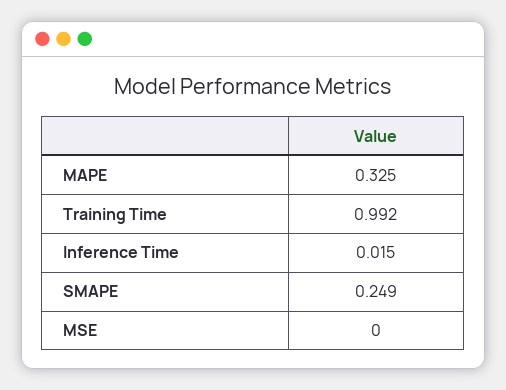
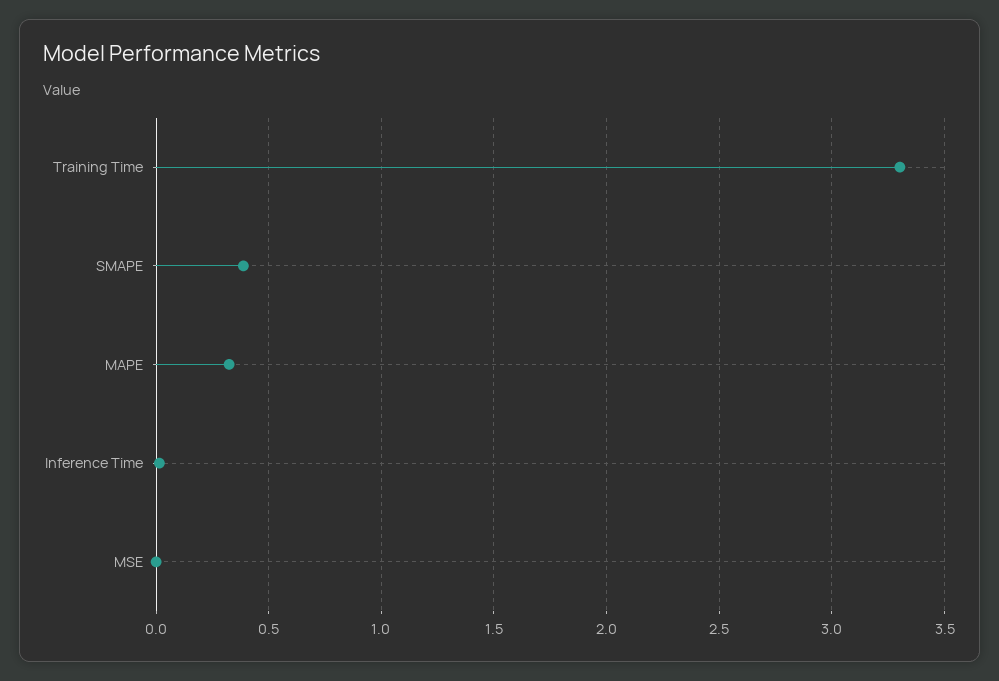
Training Time: 0.992 -> 3.3
SMAPE: 0.249 -> 0.4

